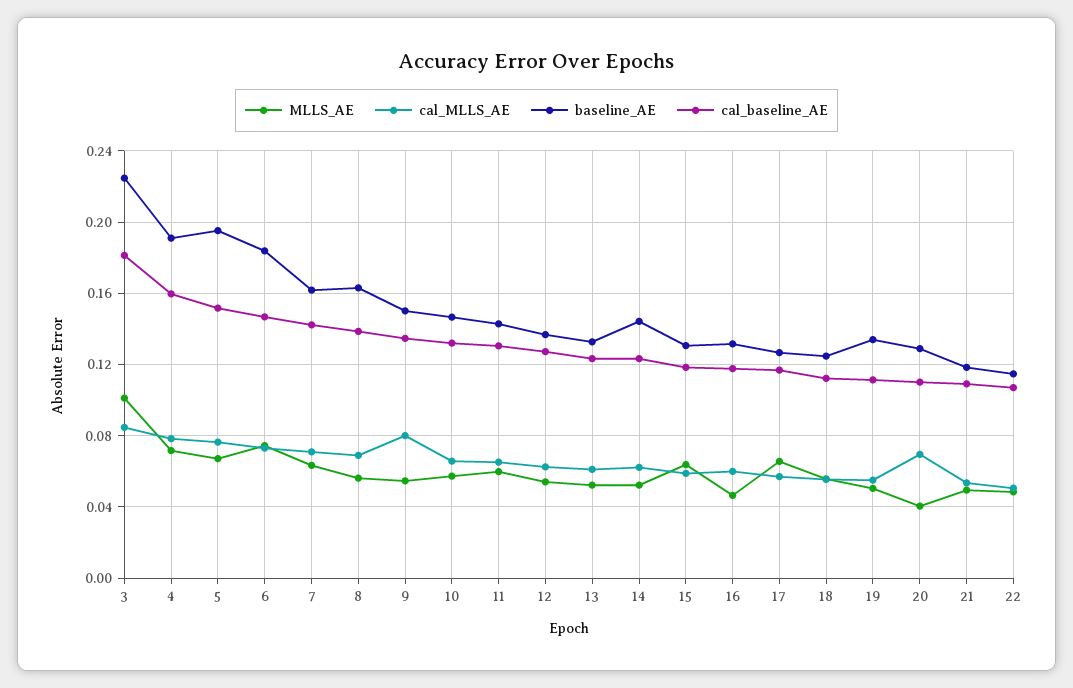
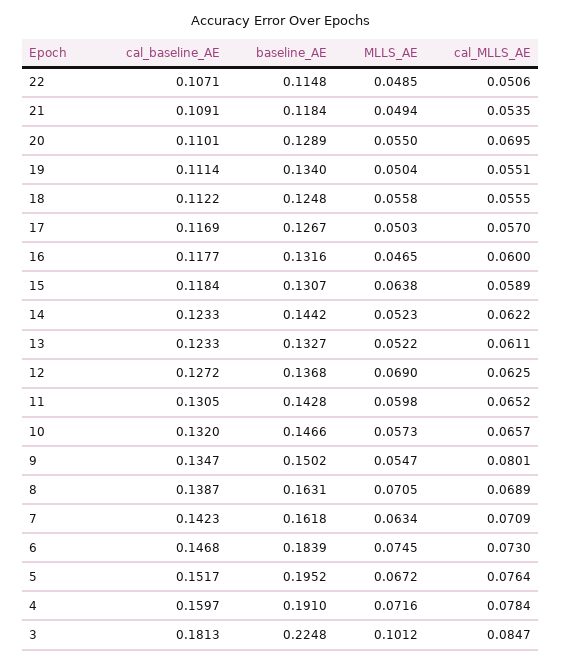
MLLS_AE, 8: 0.055 -> 0.0705
MLLS_AE, 12: 0.055 -> 0.069
MLLS_AE, 17: 0.065 -> 0.0503
MLLS_AE, 20: 0.04 -> 0.055

